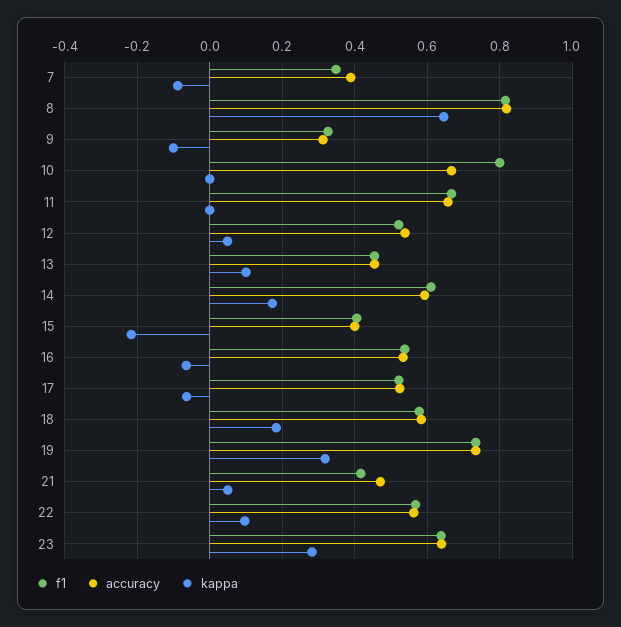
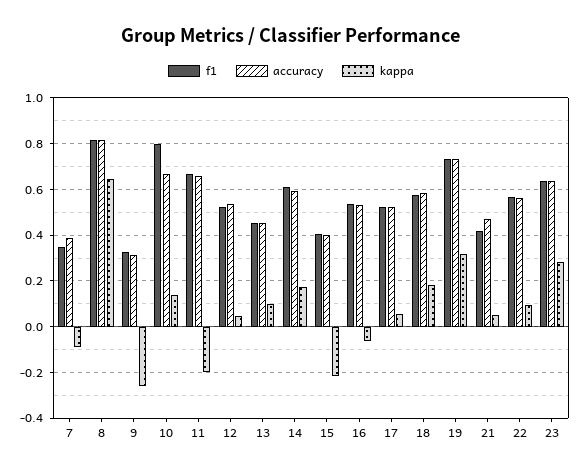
kappa, 9: -0.1 -> -0.25
kappa, 10: 0 -> 0.15
kappa, 11: 0 -> -0.2
kappa, 17: -0.06 -> 0.05

